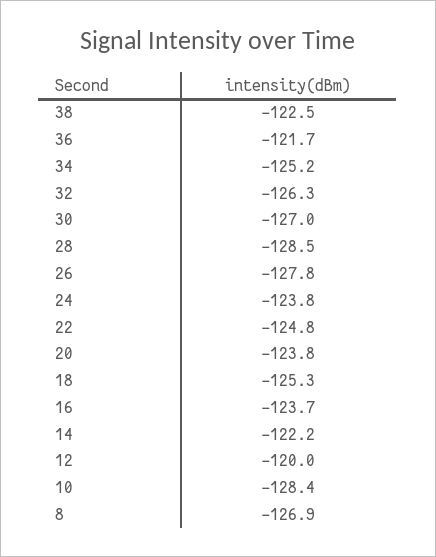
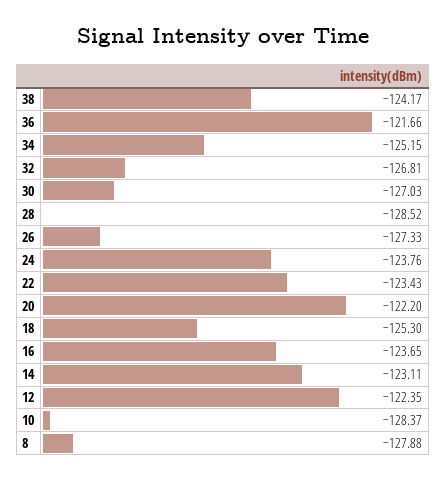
38: -122.5 -> -124.17
32: -126.3 -> -126.81
26: -127.8 -> -127.33
22: -124.8 -> -123.43
20: -123.8 -> -122.2
14: -122.2 -> -123.11
12: -120 -> -122.35
8: -126.9 -> -127.88

